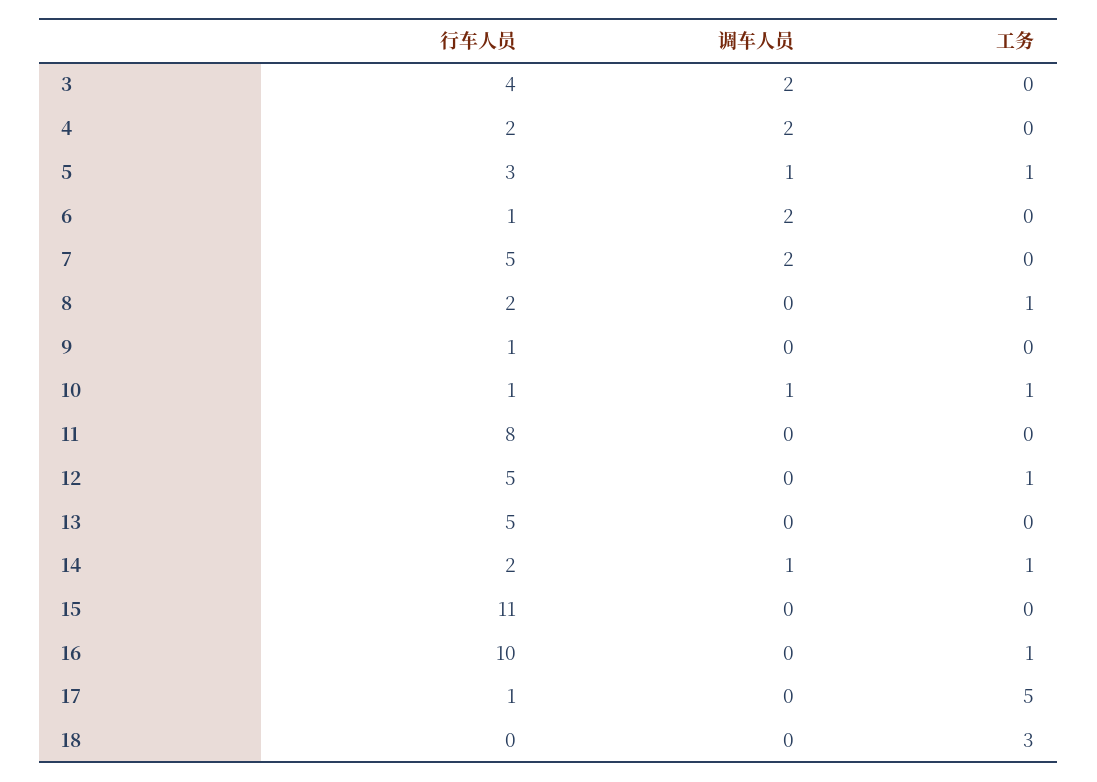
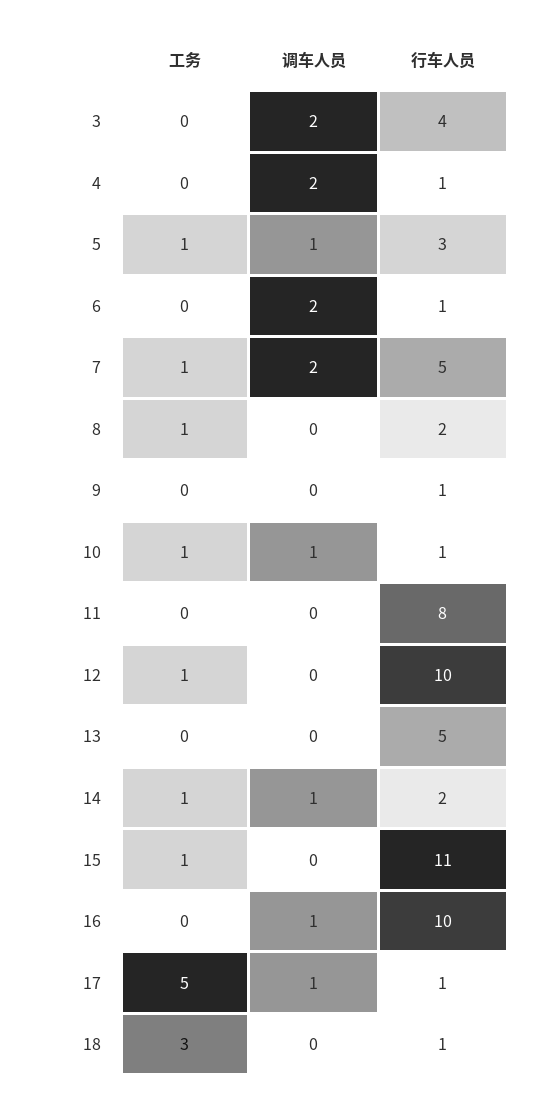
行车人员, 4: 2 -> 1
工务, 7: 0 -> 1
行车人员, 12: 5 -> 10
工务, 15: 0 -> 1
调车人员, 16: 0 -> 1
工务, 16: 1 -> 0
调车人员, 17: 0 -> 1
行车人员, 18: 0 -> 1

